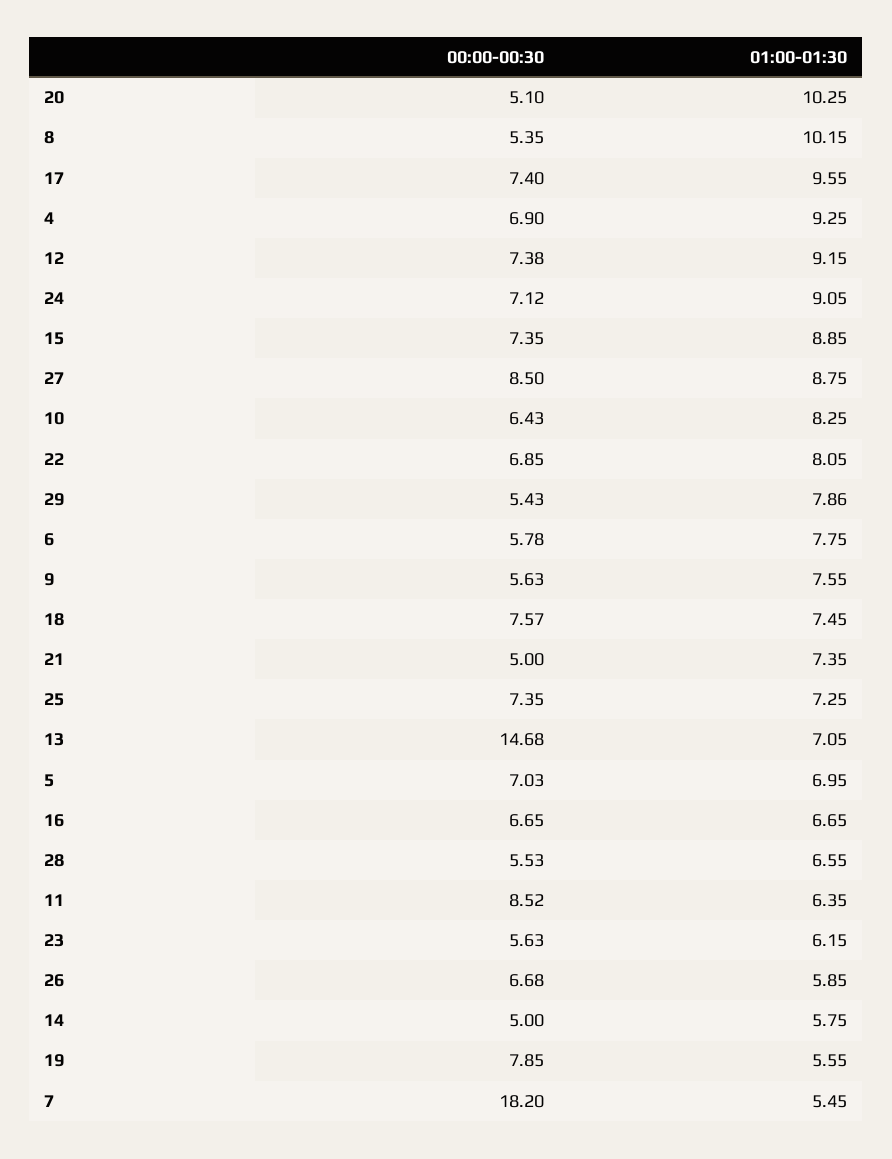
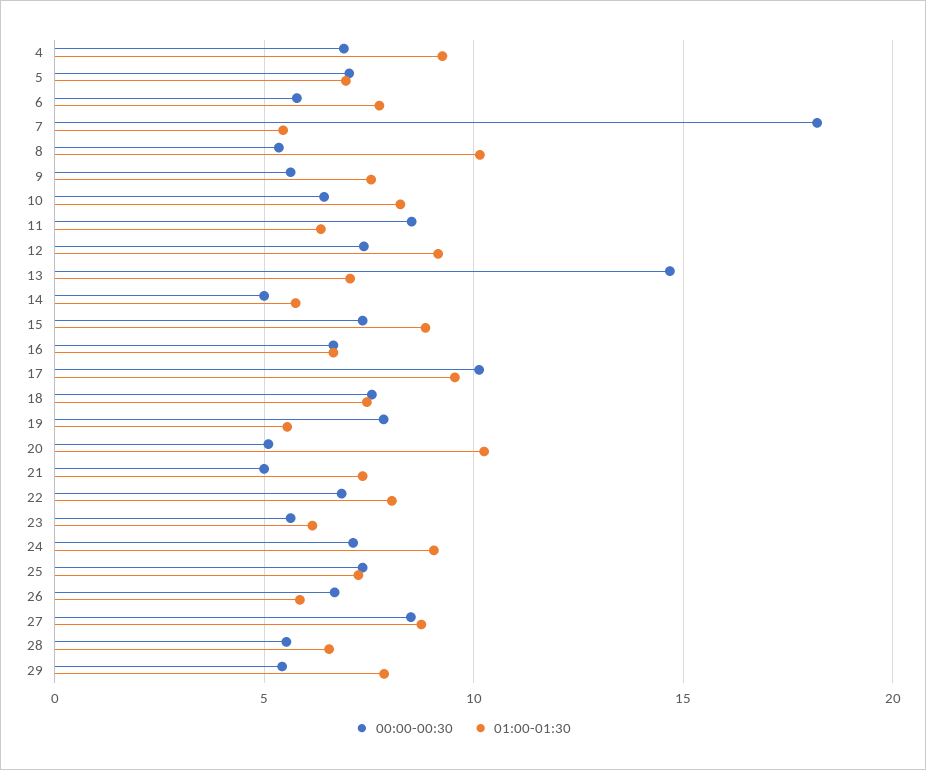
00:00-00:30, 17: 7.4 -> 10

